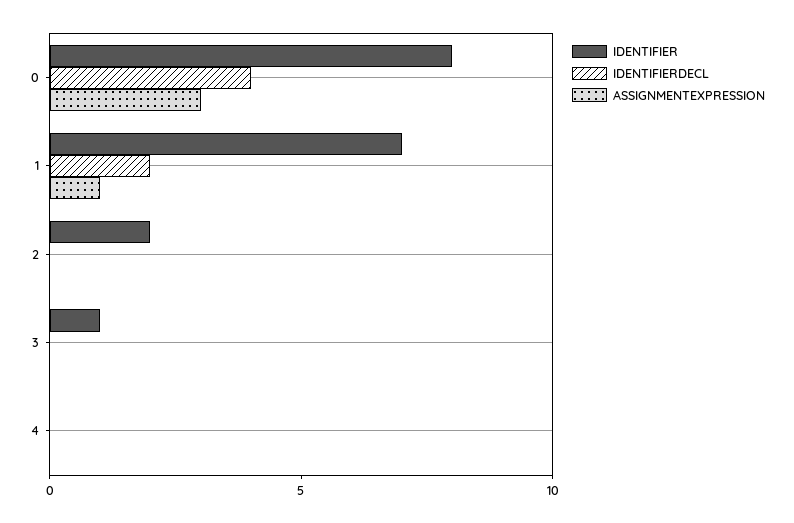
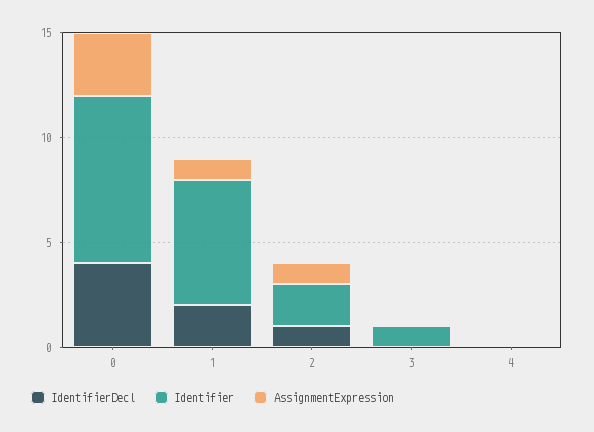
IDENTIFIER, 1: 7 -> 6
IDENTIFIERDECL, 2: 0 -> 1
ASSIGNMENTEXPRESSION, 2: 0 -> 1

